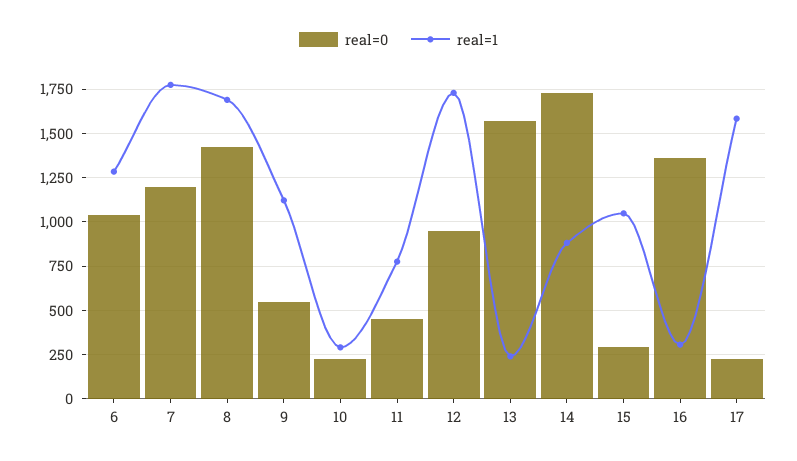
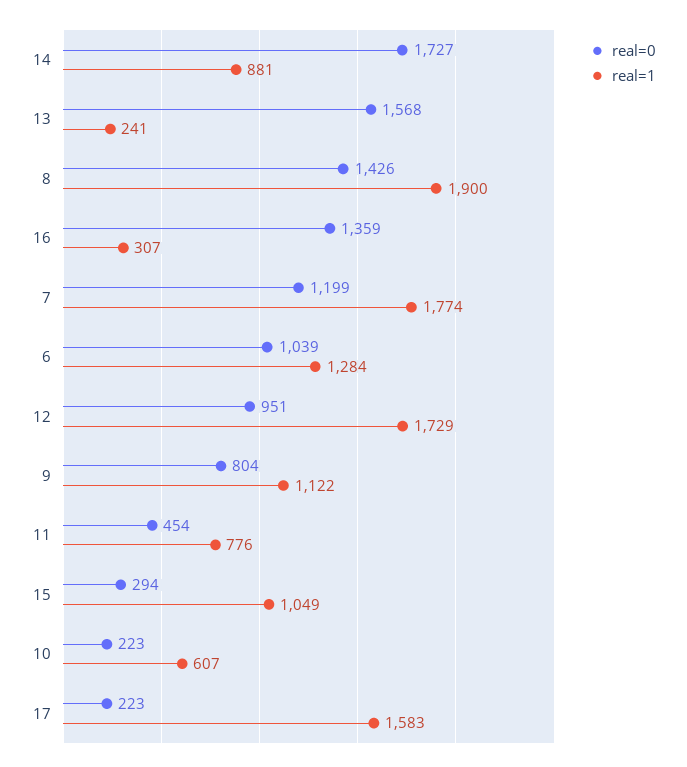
real=1, 8: 1700 -> 1900
real=0, 9: 550 -> 804
real=1, 10: 300 -> 607

